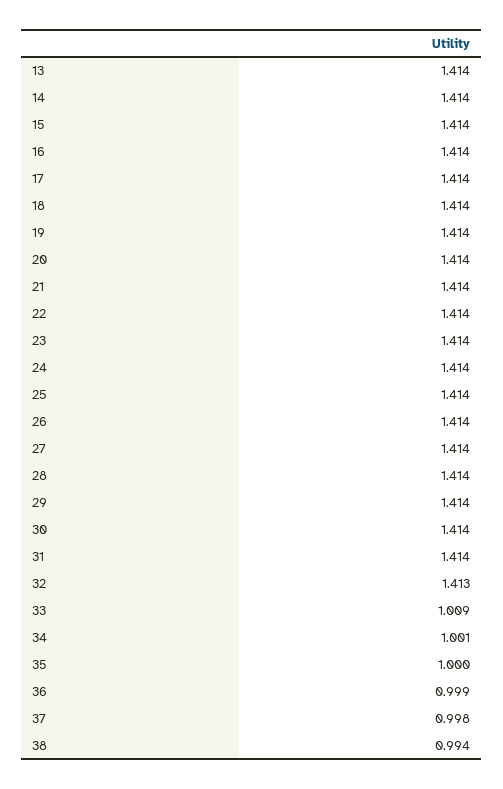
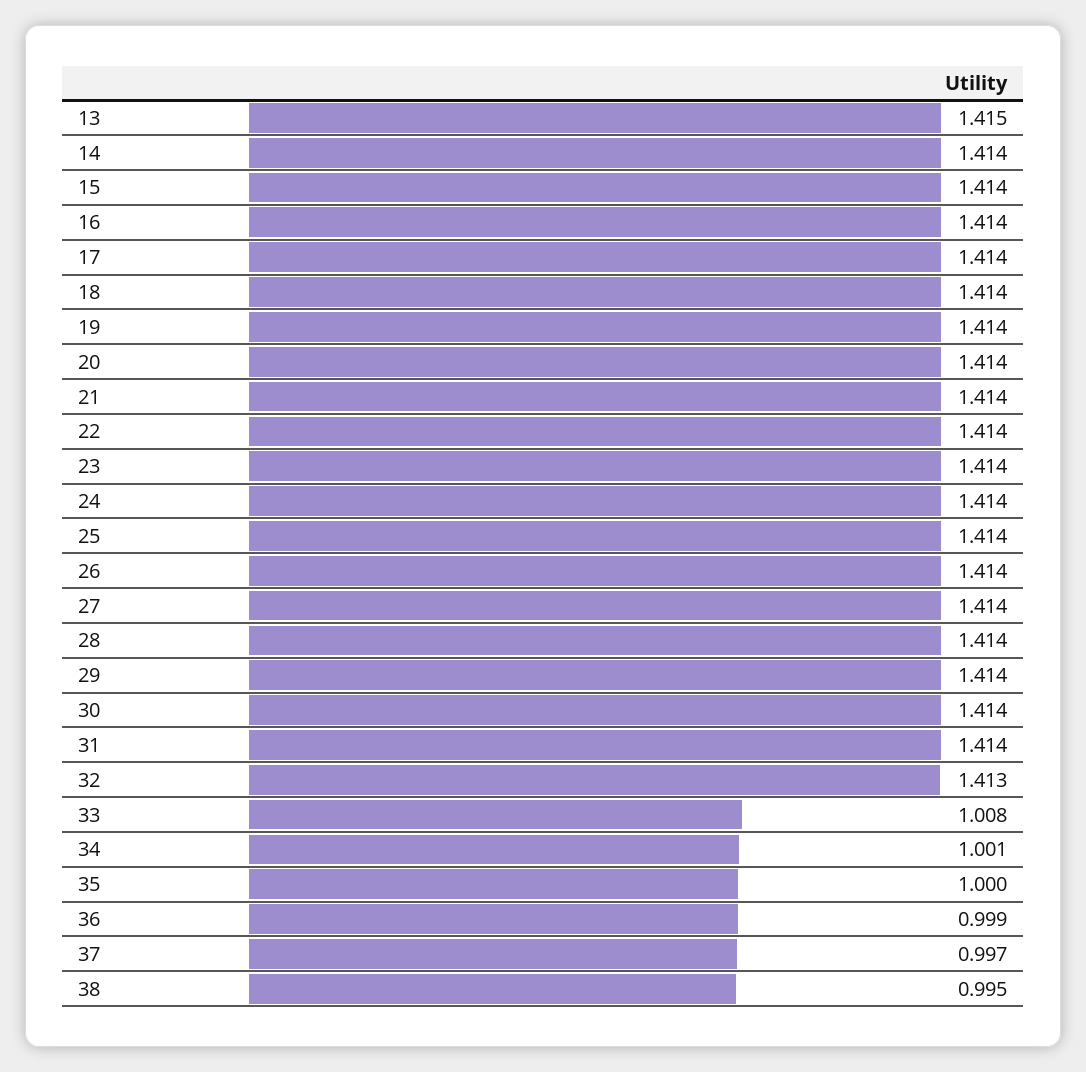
13: 1.414 -> 1.415
33: 1.009 -> 1.008
37: 0.998 -> 0.997
38: 0.994 -> 0.995

